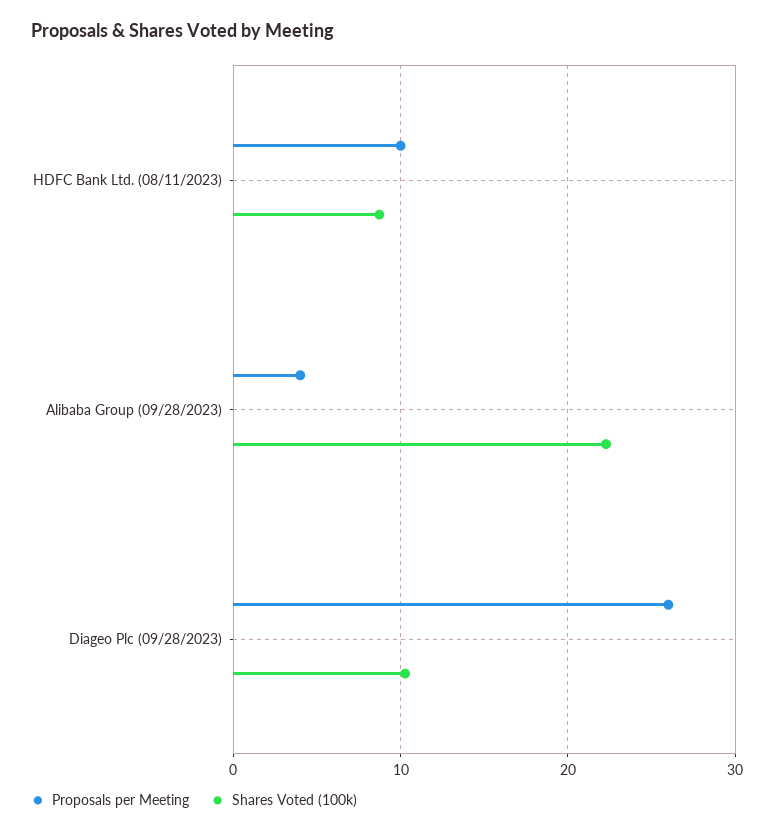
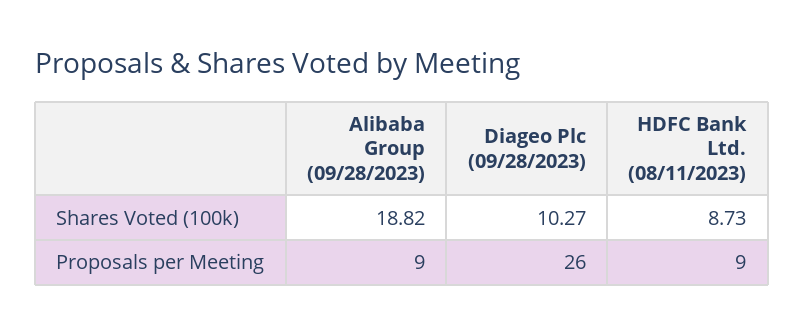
Proposals per Meeting, HDFC Bank Ltd. (08/11/2023): 10 -> 9
Proposals per Meeting, Alibaba Group (09/28/2023): 4 -> 9
Shares Voted (100k), Alibaba Group (09/28/2023): 22 -> 18.82

